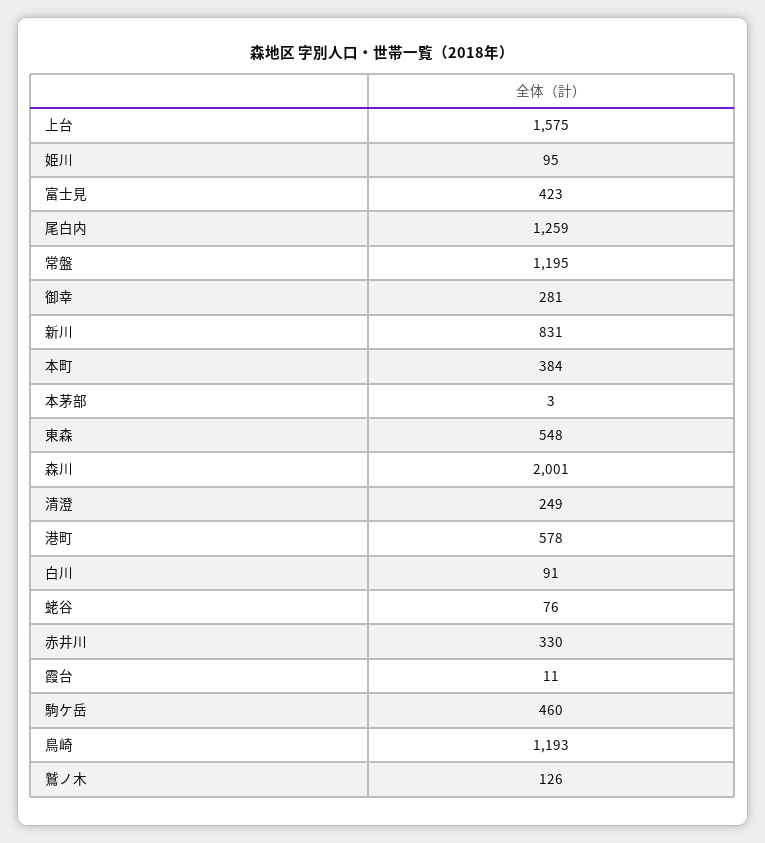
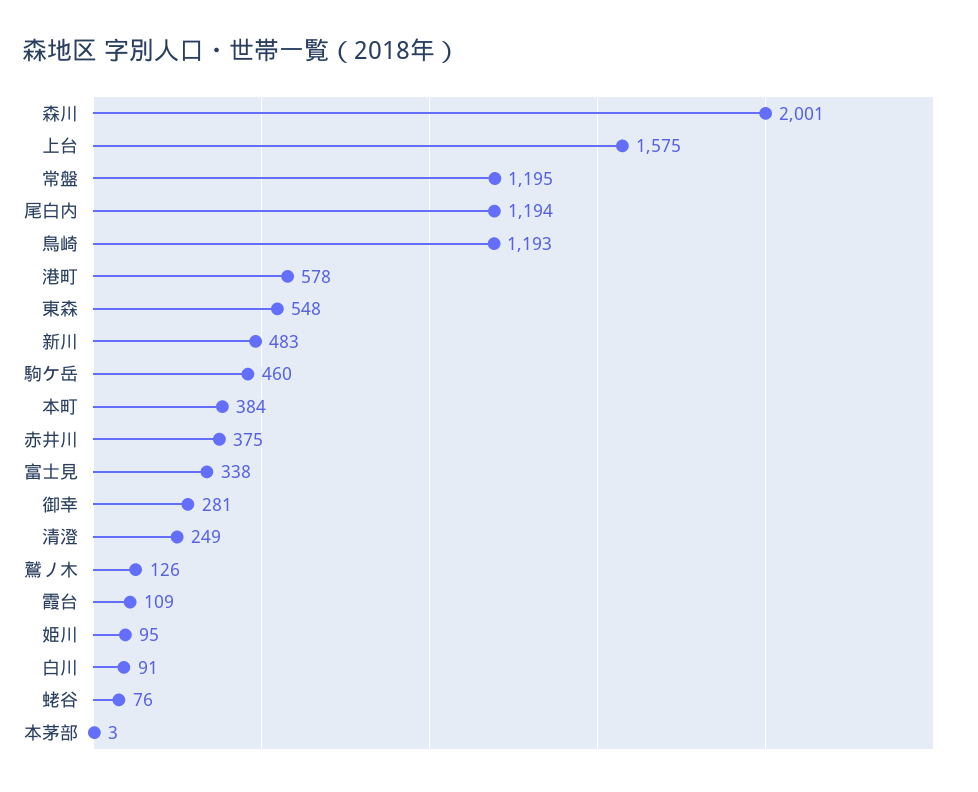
富士見: 423 -> 338
尾白内: 1259 -> 1194
新川: 831 -> 483
赤井川: 330 -> 375
霞台: 11 -> 109

